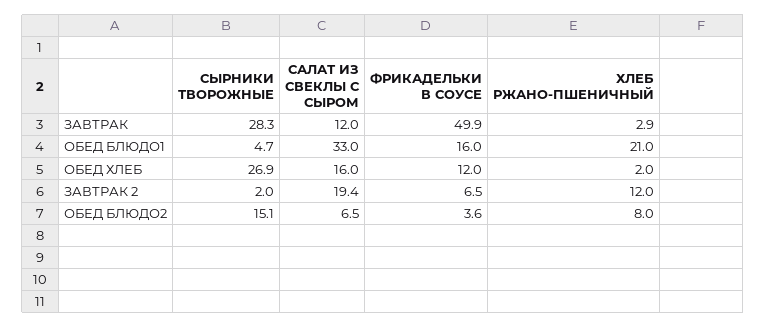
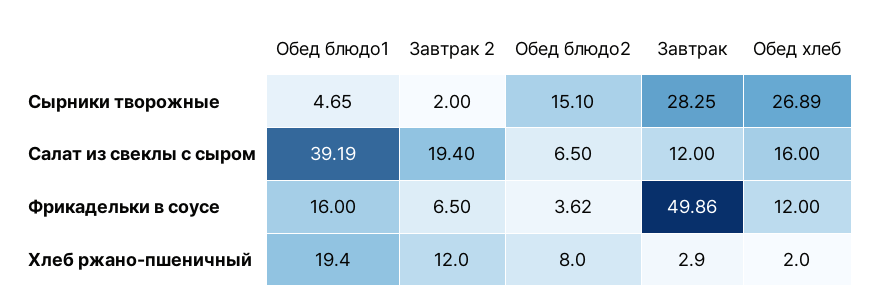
САЛАТ ИЗ СВЕКЛЫ С СЫРОМ, ОБЕД БЛЮДО1: 33 -> 39.19
ХЛЕБ РЖАНО-ПШЕНИЧНЫЙ, ОБЕД БЛЮДО1: 21 -> 19.4

